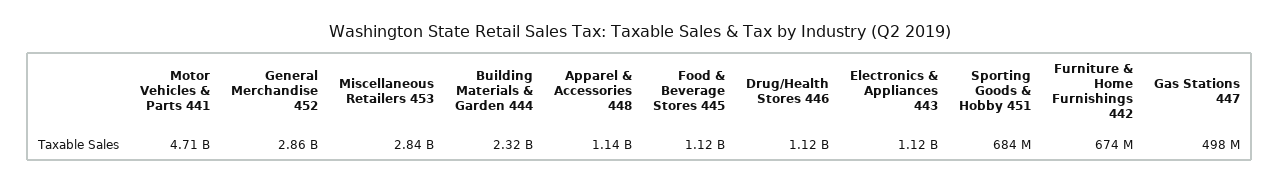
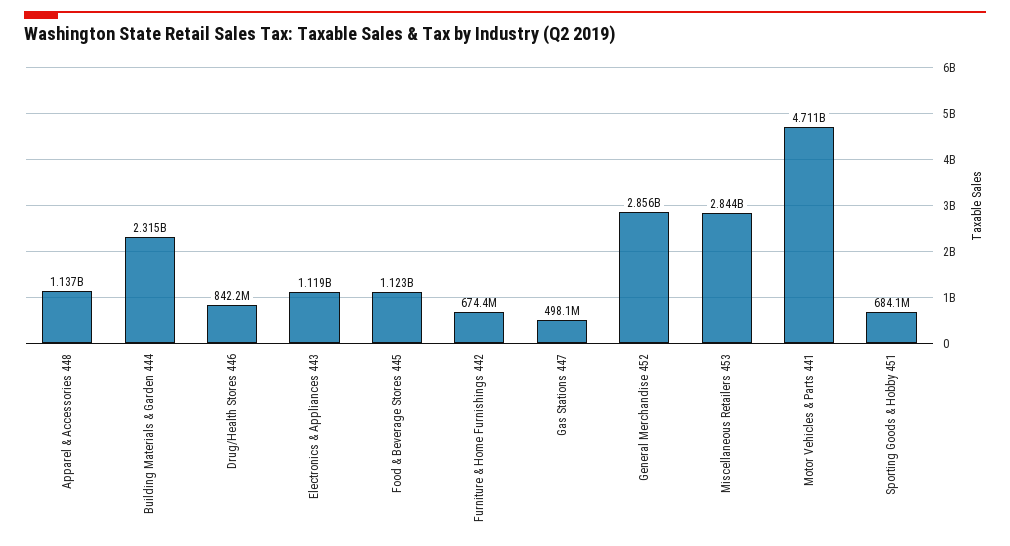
Drug/Health Stores 446: 1120000000 -> 842200000

